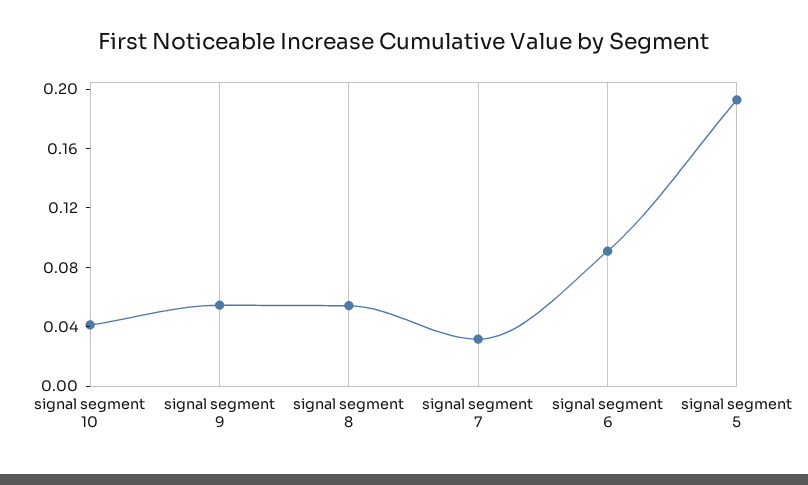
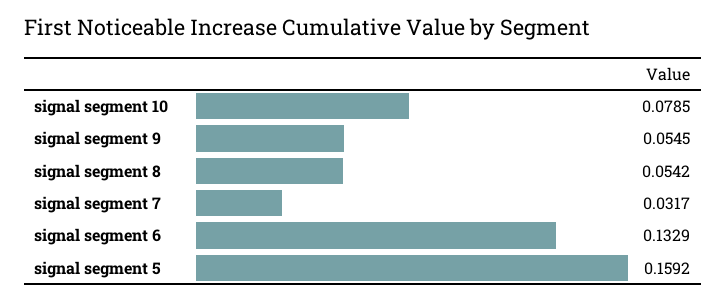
signal segment 10: 0.04 -> 0.0785
signal segment 6: 0.09 -> 0.1329
signal segment 5: 0.19 -> 0.1592

